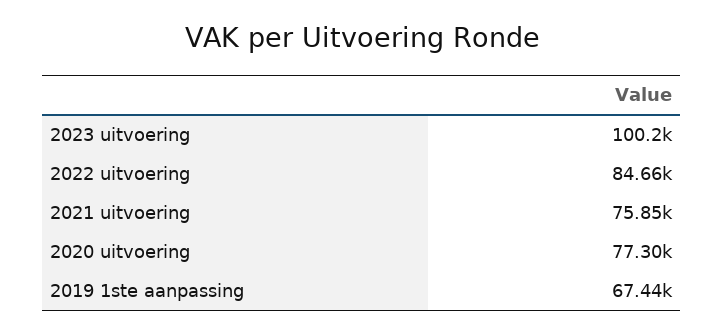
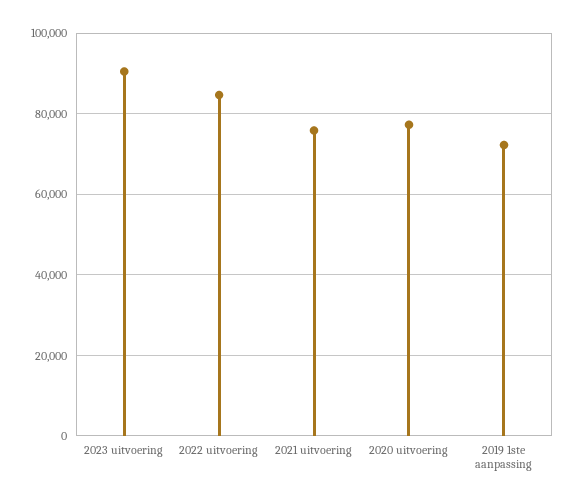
2023 uitvoering: 100200 -> 90000
2019 1ste aanpassing: 67440 -> 72000

